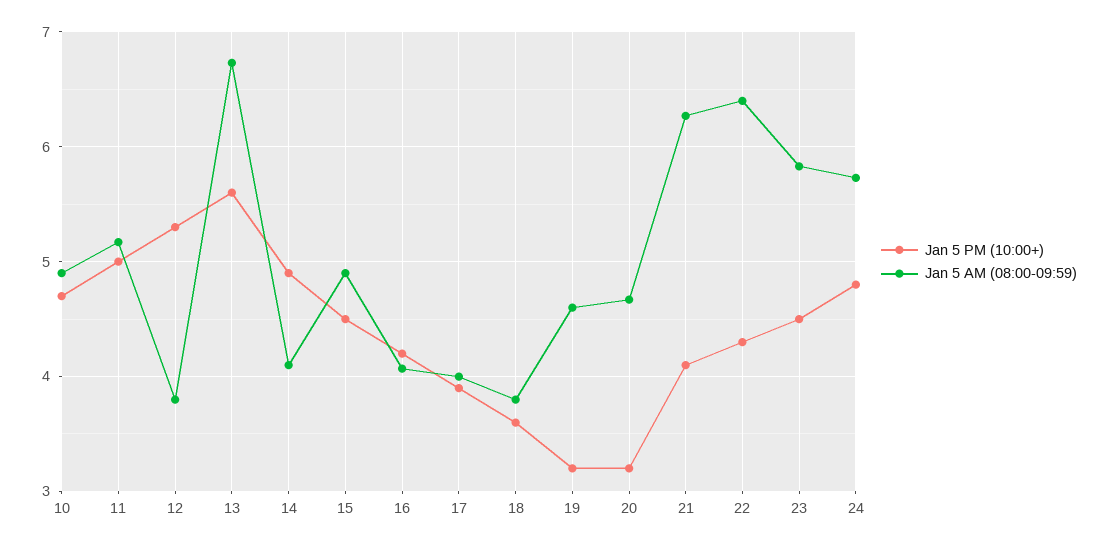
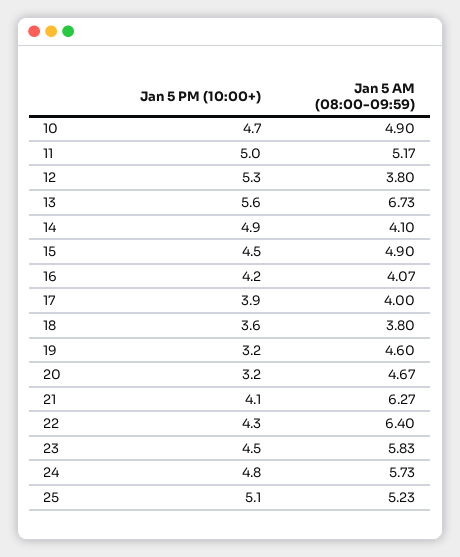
Jan 5 PM (10:00+), 25: none -> 5.1
Jan 5 AM (08:00-09:59), 25: none -> 5.23

